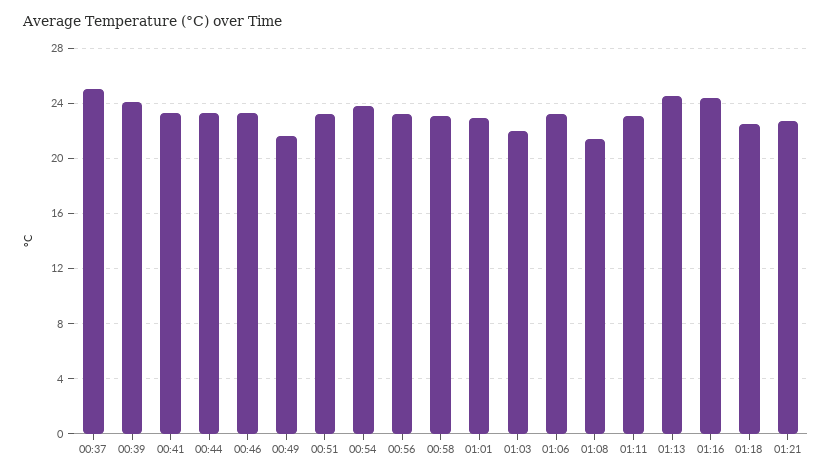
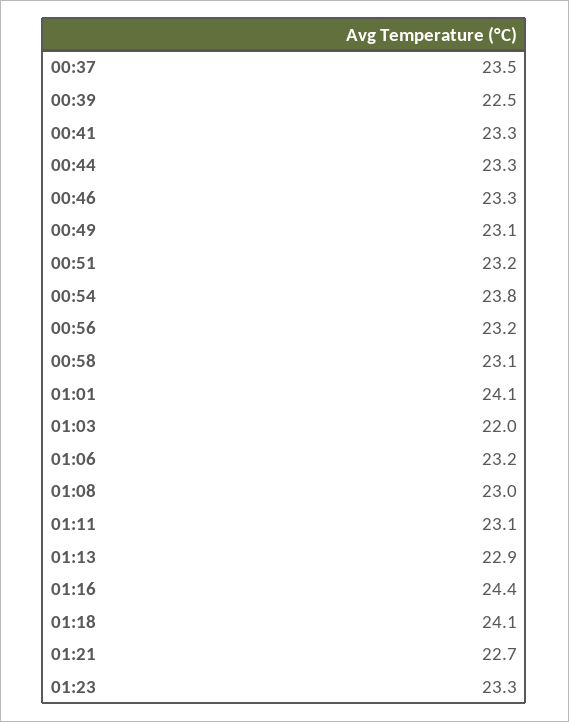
00:37: 25 -> 23.5
00:39: 24 -> 22.5
00:49: 21.5 -> 23.1
01:01: 23 -> 24.1
01:08: 21.5 -> 23
01:13: 24.5 -> 22.9
01:18: 22.5 -> 24.1
01:23: none -> 23.3

